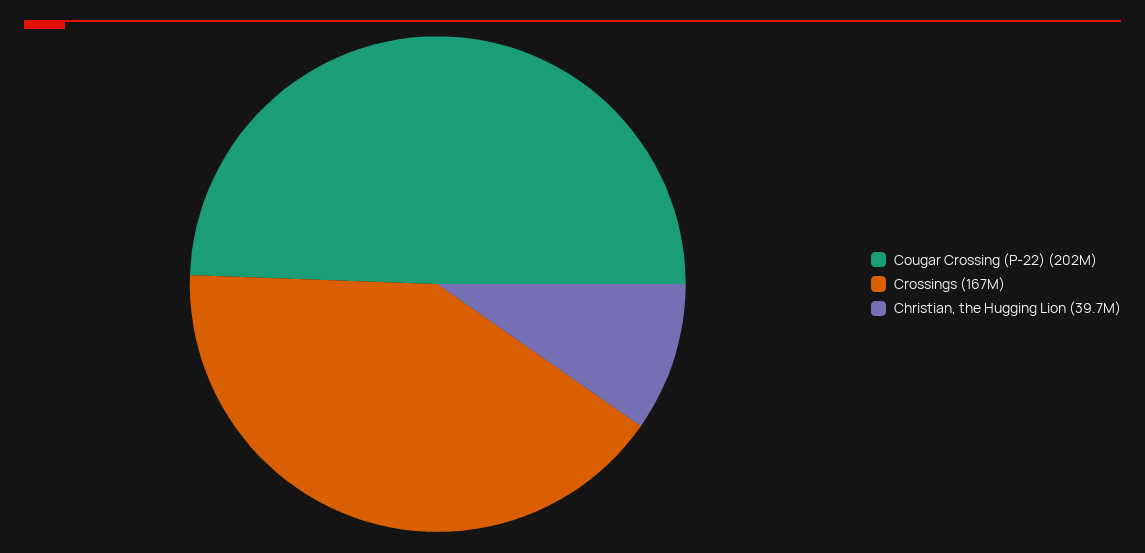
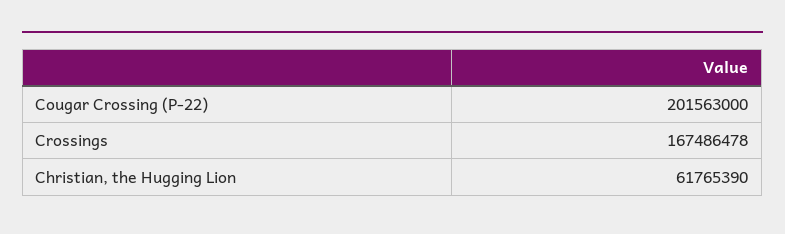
Christian, the Hugging Lion: 39700000 -> 61765390

